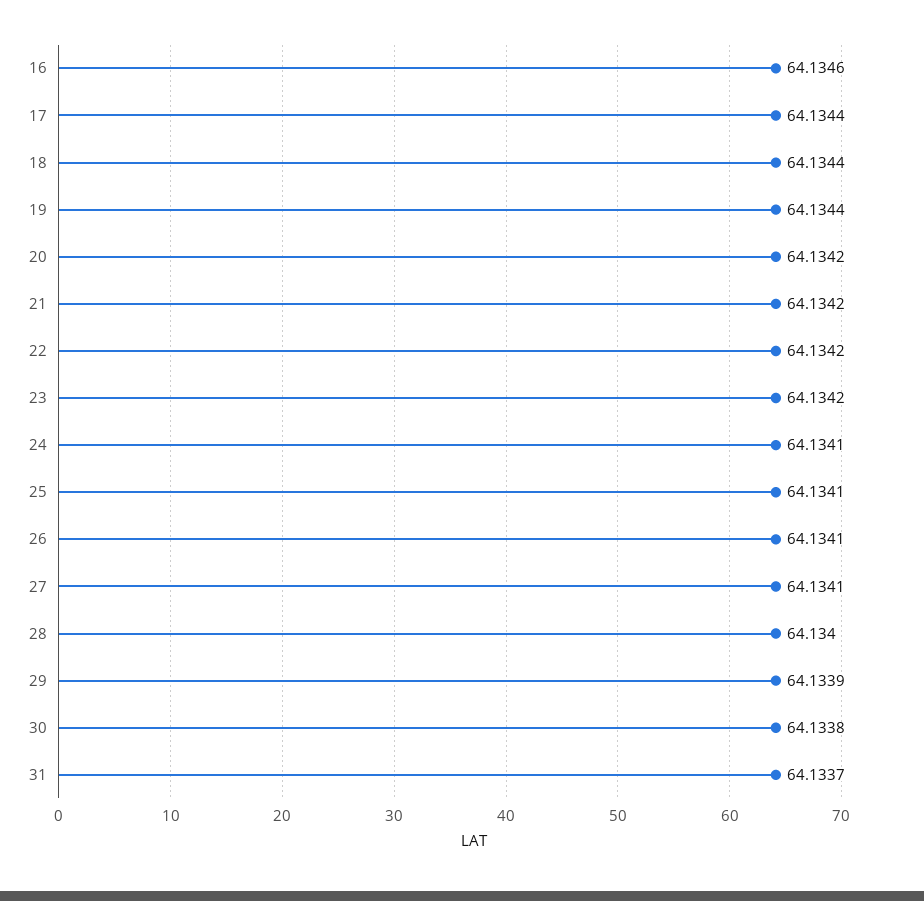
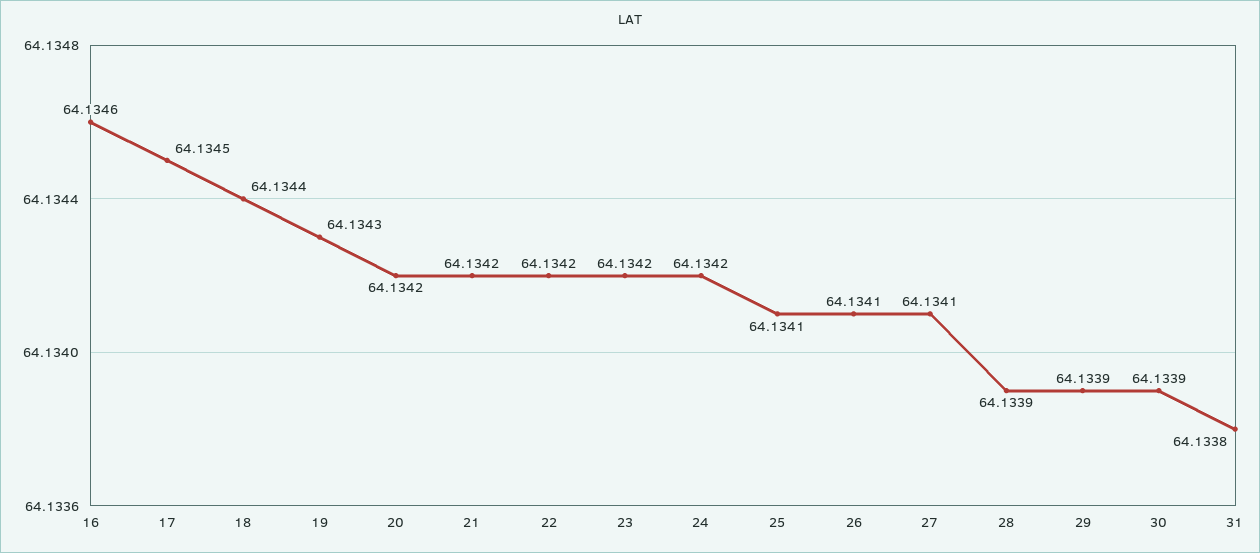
17: 64.1344 -> 64.1345
19: 64.1344 -> 64.1343
24: 64.1341 -> 64.1342
28: 64.134 -> 64.1339
30: 64.1338 -> 64.1339
31: 64.1337 -> 64.1338

